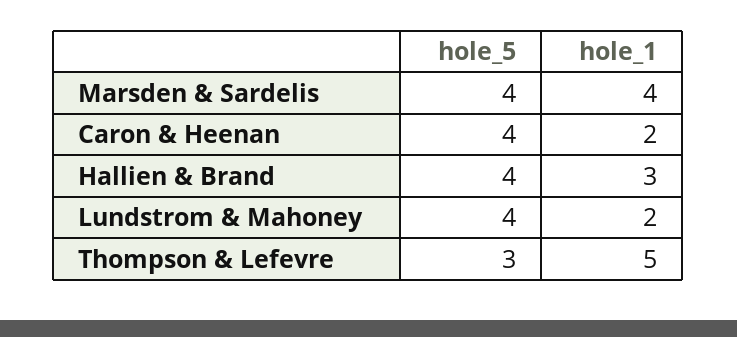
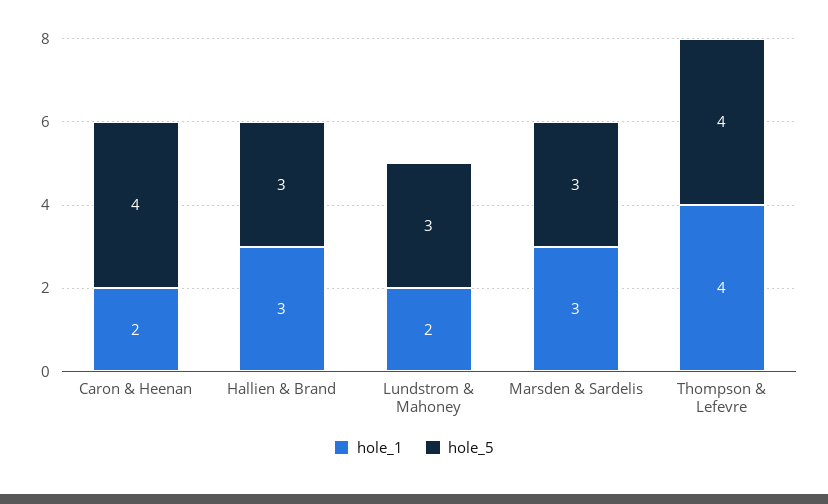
hole_5, Marsden & Sardelis: 4 -> 3
hole_1, Marsden & Sardelis: 4 -> 3
hole_5, Hallien & Brand: 4 -> 3
hole_5, Lundstrom & Mahoney: 4 -> 3
hole_5, Thompson & Lefevre: 3 -> 4
hole_1, Thompson & Lefevre: 5 -> 4

